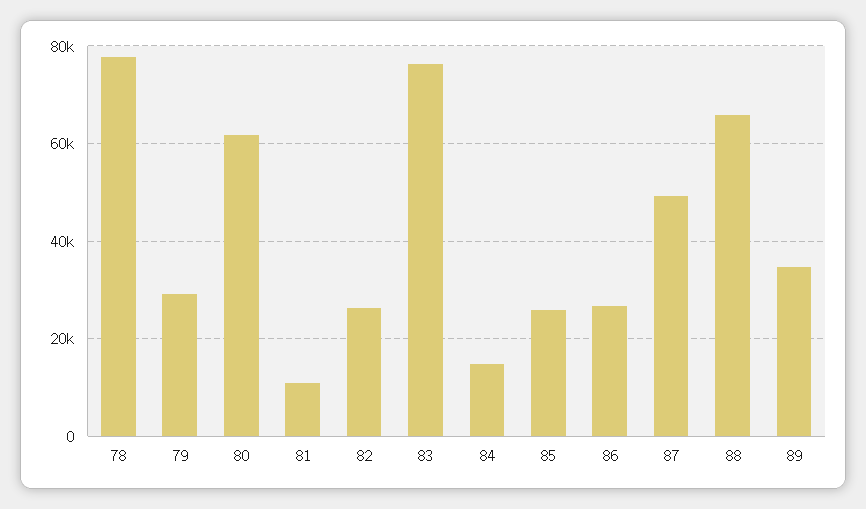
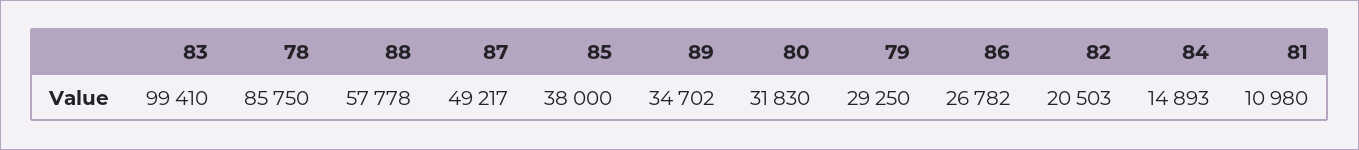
78: 78000 -> 85750
80: 62000 -> 31830
82: 26000 -> 20503
83: 76000 -> 99410
85: 26000 -> 38000
88: 66000 -> 57778

